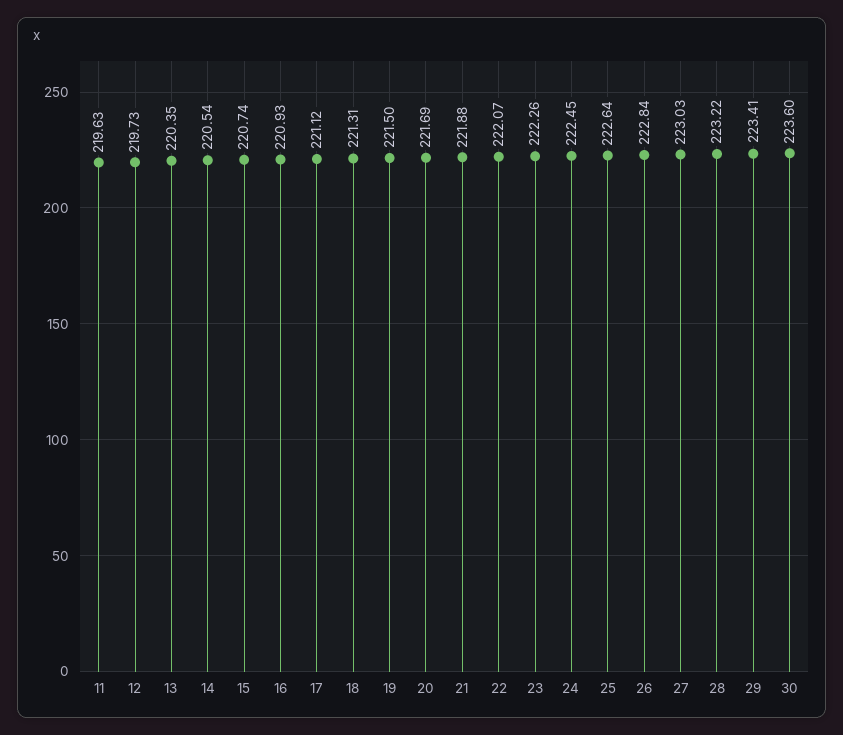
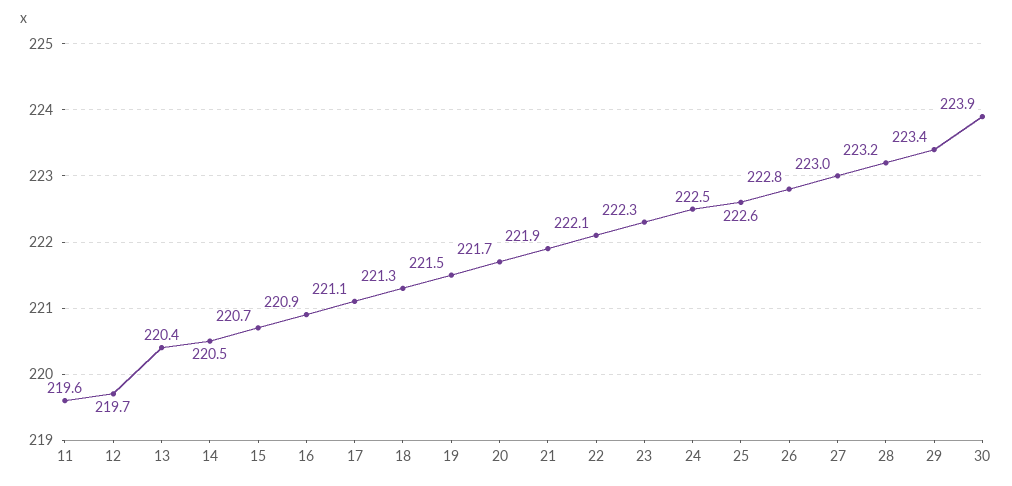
30: 223.6 -> 223.9

